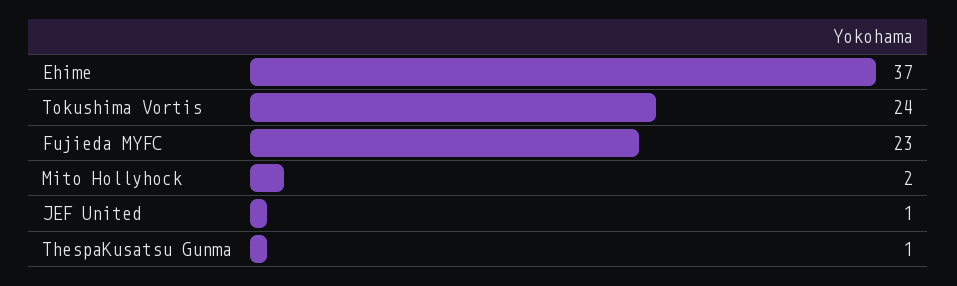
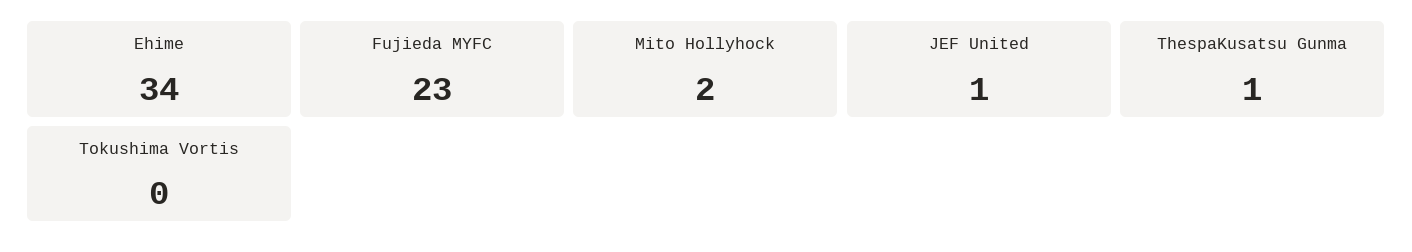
Ehime: 37 -> 34
Tokushima Vortis: 24 -> 0

